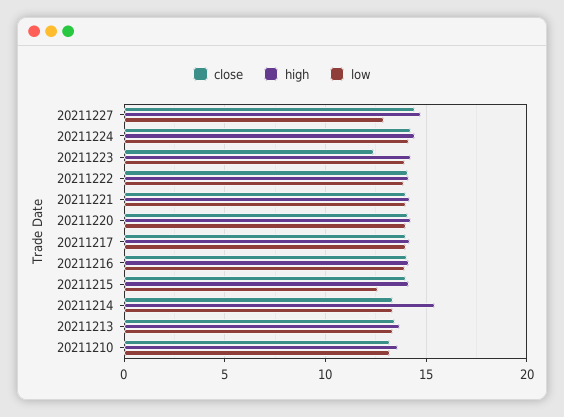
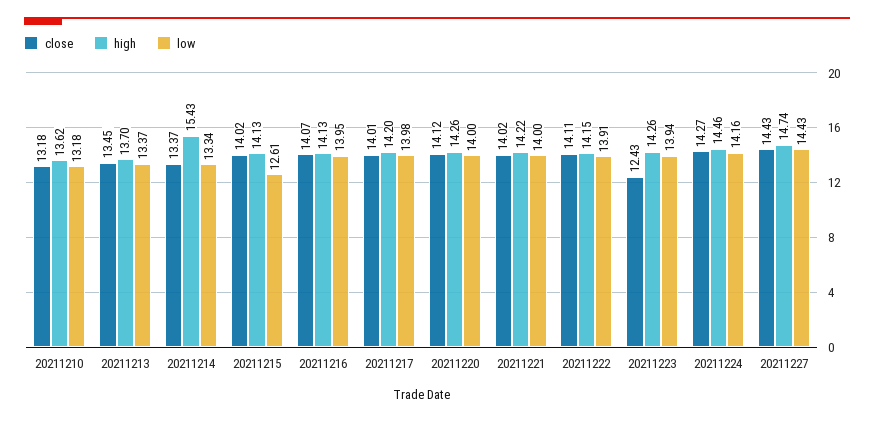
low, 20211227: 13 -> 14.43

